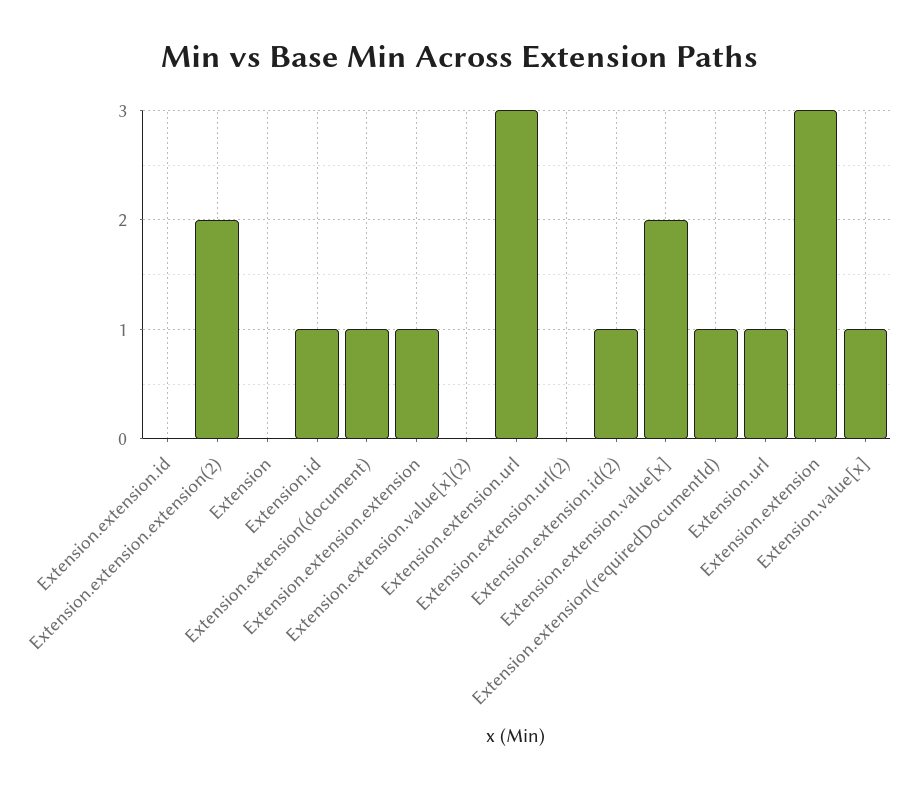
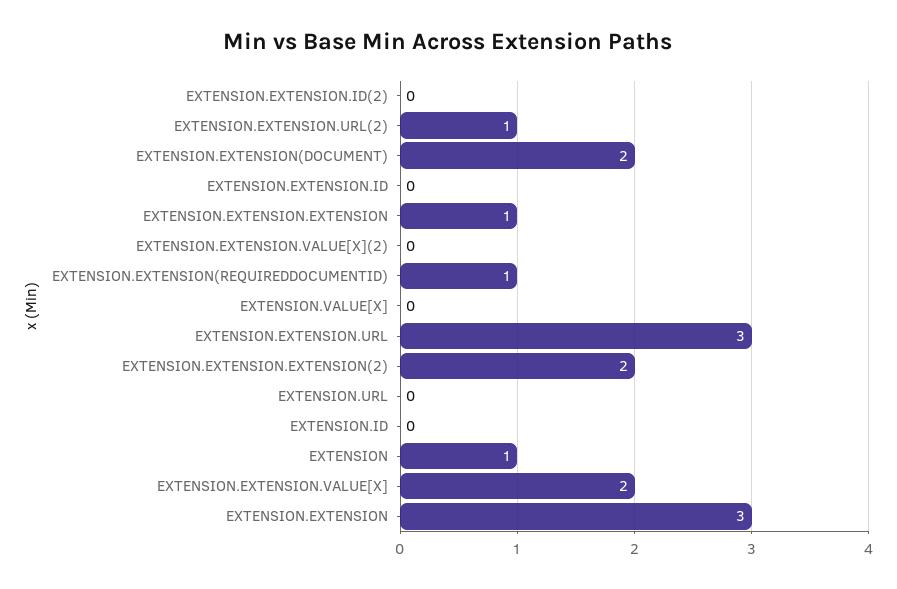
Extension: 0 -> 1
Extension.id: 1 -> 0
Extension.extension(document): 1 -> 2
Extension.extension.url(2): 0 -> 1
Extension.extension.id(2): 1 -> 0
Extension.url: 1 -> 0
Extension.value[x]: 1 -> 0

